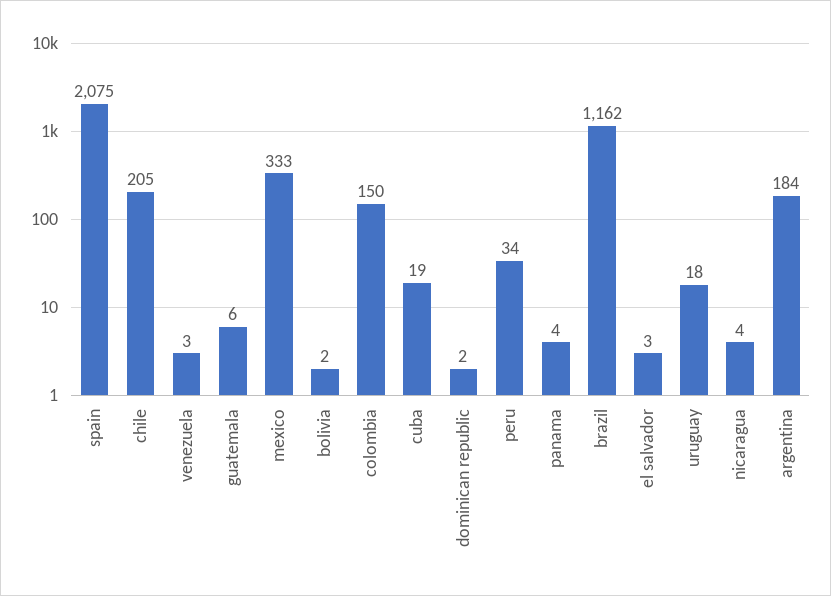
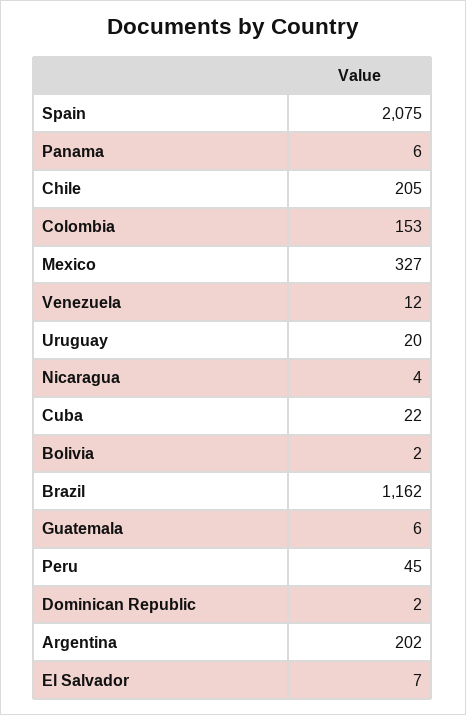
venezuela: 3 -> 12
mexico: 333 -> 327
colombia: 150 -> 153
cuba: 19 -> 22
peru: 34 -> 45
panama: 4 -> 6
el salvador: 3 -> 7
uruguay: 18 -> 20
argentina: 184 -> 202

